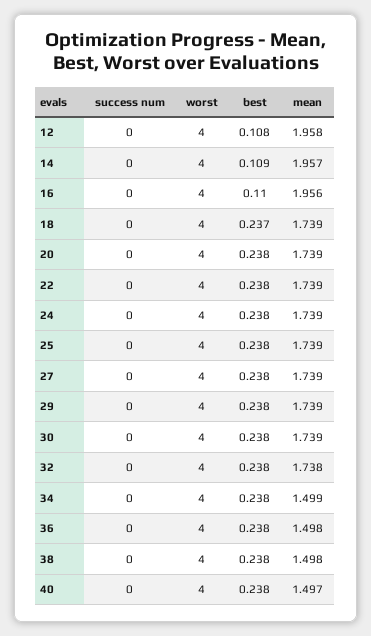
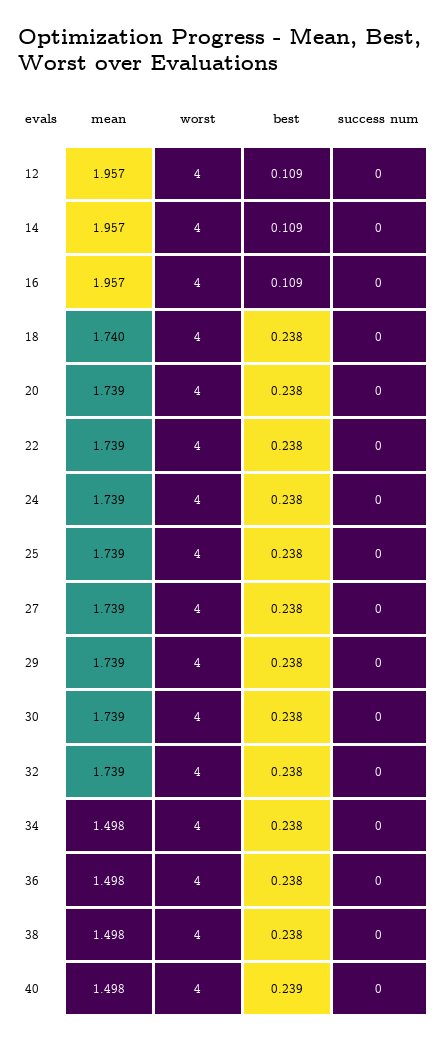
best, 12: 0.108 -> 0.109
mean, 12: 1.958 -> 1.957
best, 16: 0.11 -> 0.109
mean, 16: 1.956 -> 1.957
best, 18: 0.237 -> 0.238
mean, 18: 1.739 -> 1.74
mean, 32: 1.738 -> 1.739
mean, 34: 1.499 -> 1.498
best, 40: 0.238 -> 0.239
mean, 40: 1.497 -> 1.498

